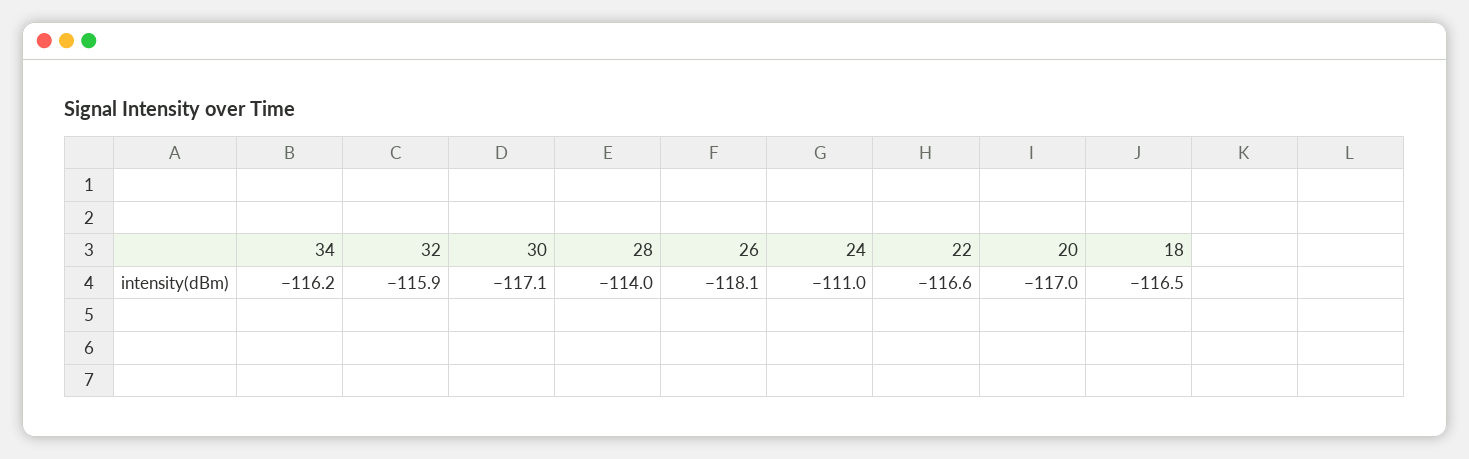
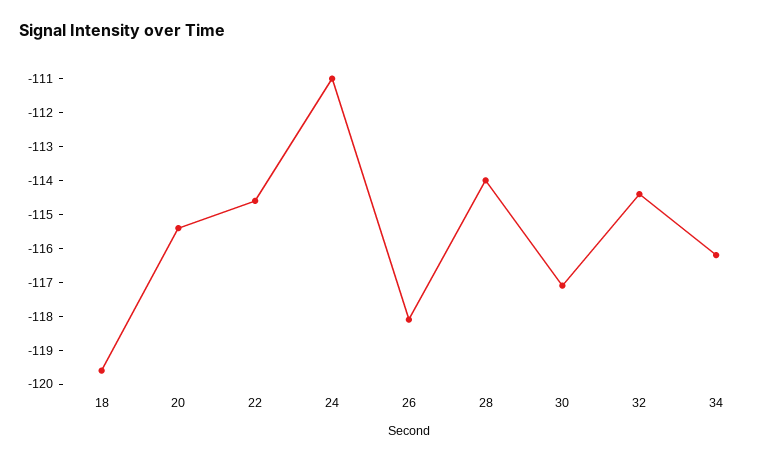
32: -115.9 -> -114.5
22: -116.6 -> -114.5
20: -117 -> -115.5
18: -116.5 -> -119.5

